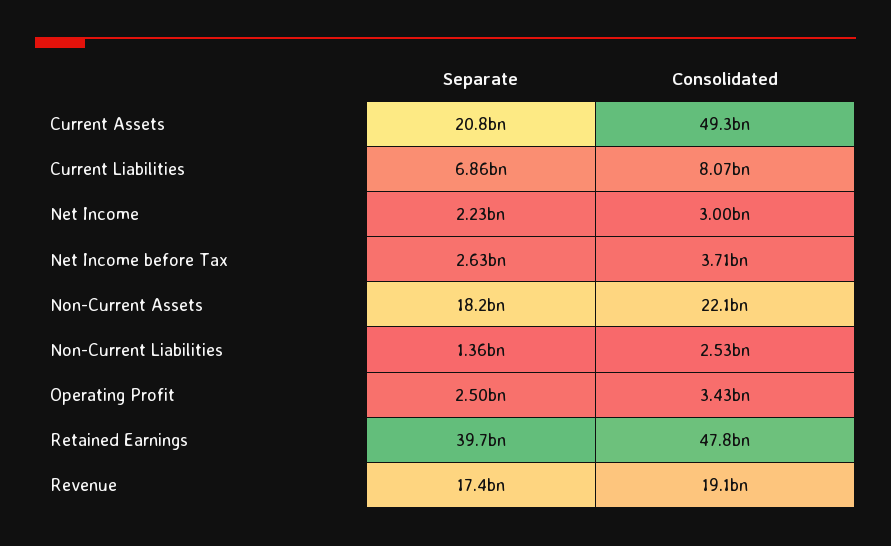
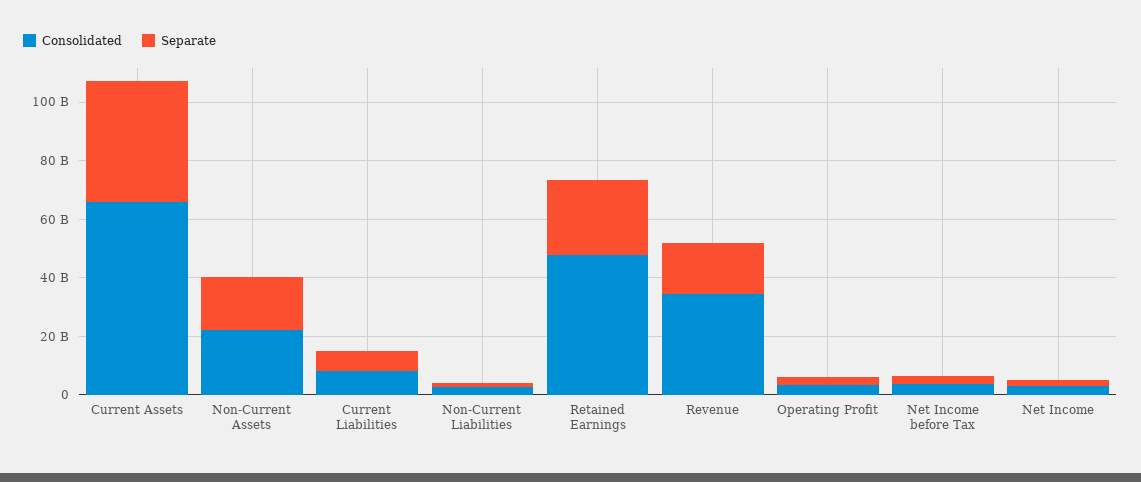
Separate, Current Assets: 20800000000 -> 40000000000
Consolidated, Current Assets: 49300000000 -> 65000000000
Separate, Retained Earnings: 39700000000 -> 25000000000
Consolidated, Revenue: 19100000000 -> 35000000000

